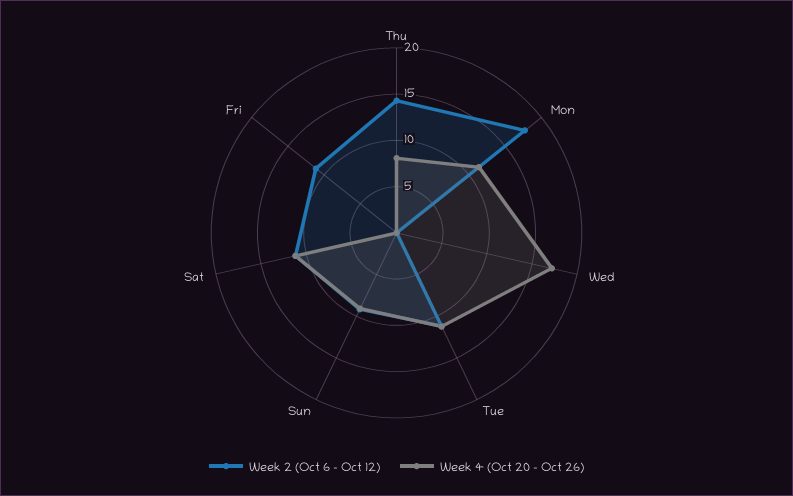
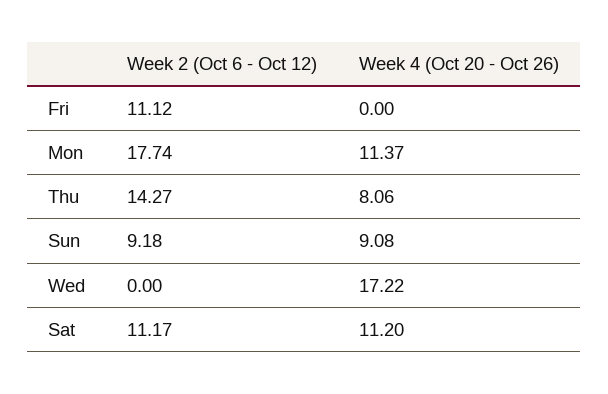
Week 2 (Oct 6 - Oct 12), Tue: 11 -> none
Week 4 (Oct 20 - Oct 26), Tue: 11 -> none

